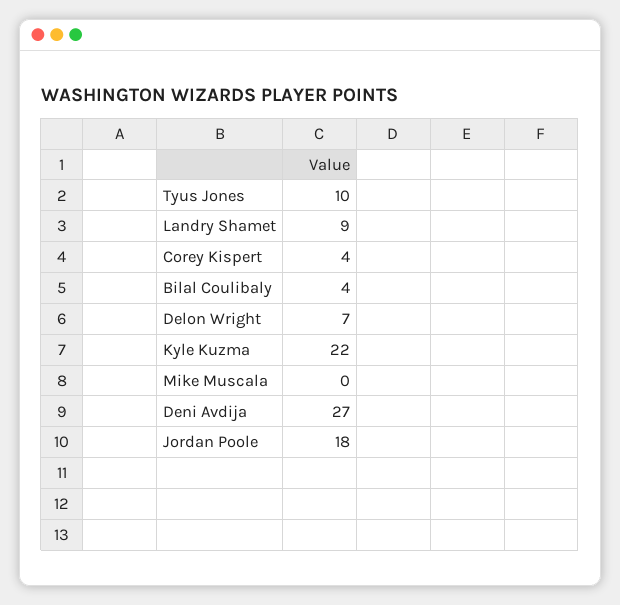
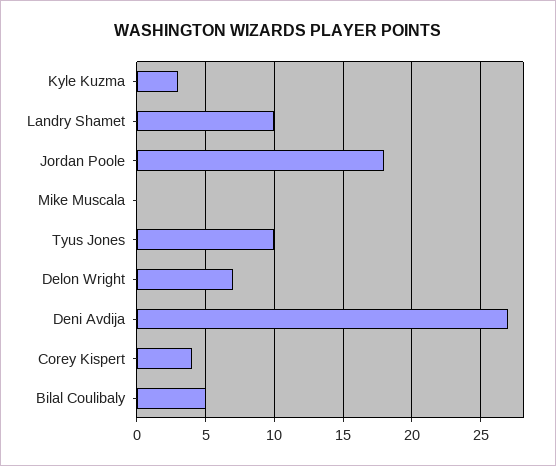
Landry Shamet: 9 -> 10
Bilal Coulibaly: 4 -> 5
Kyle Kuzma: 22 -> 3

